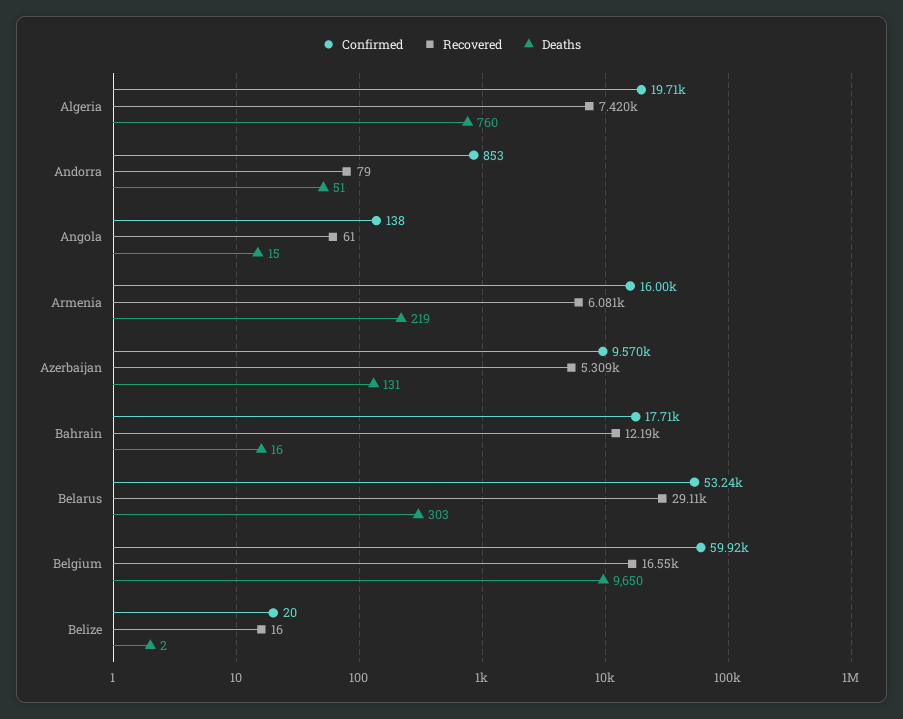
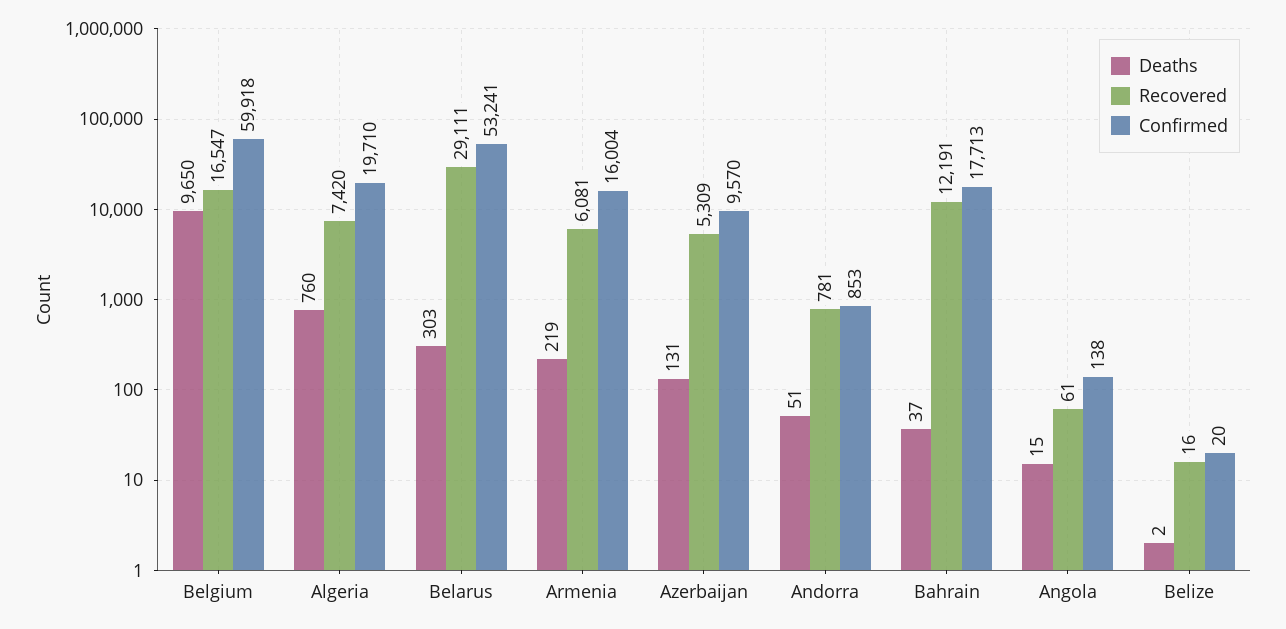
Recovered, Andorra: 79 -> 781
Deaths, Bahrain: 16 -> 37

